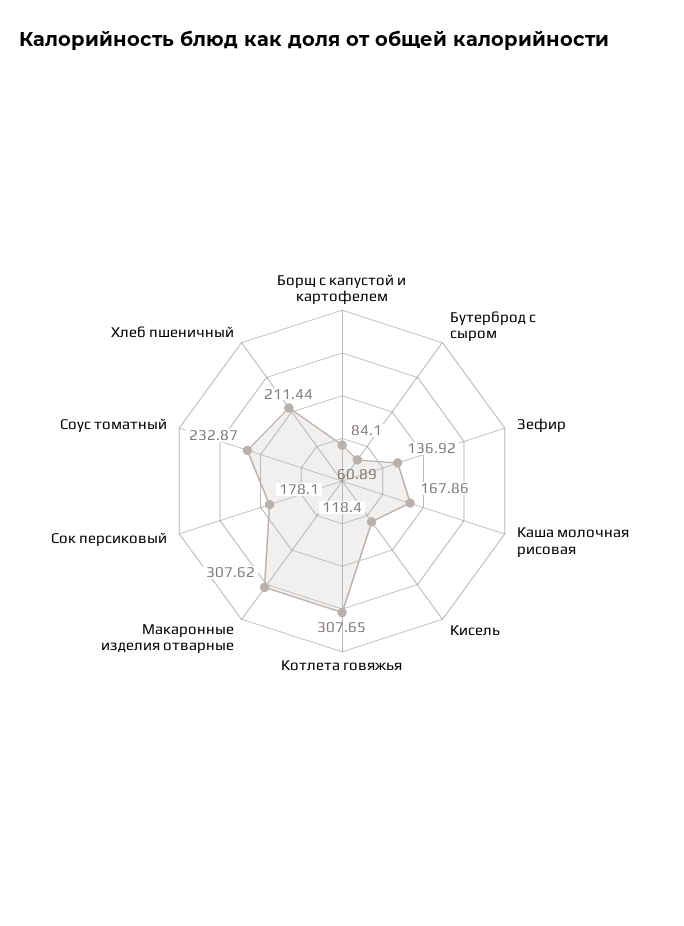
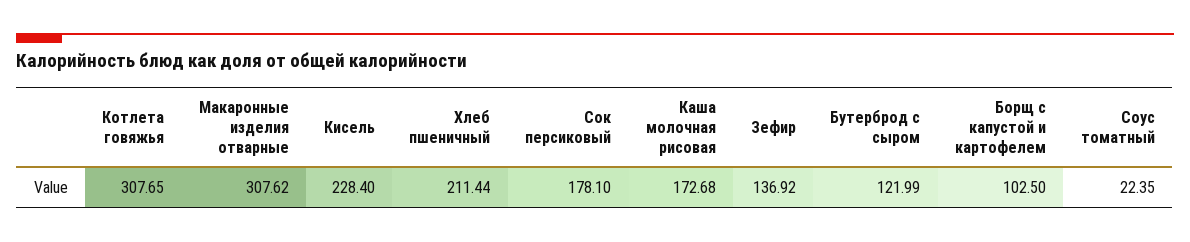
Борщ с капустой и картофелем: 84.1 -> 102.5
Бутерброд с сыром: 60.89 -> 121.99
Каша молочная рисовая: 167.86 -> 172.68
Кисель: 118.4 -> 228.4
Соус томатный: 232.87 -> 22.35

